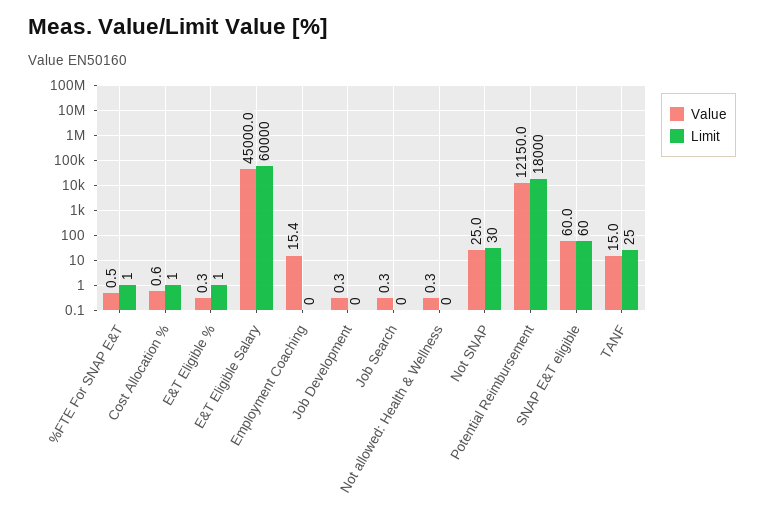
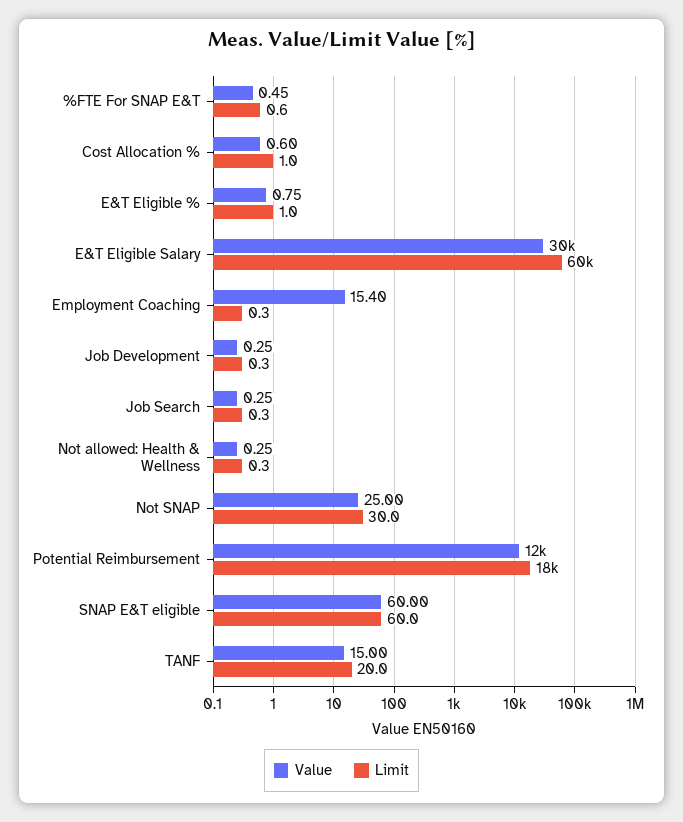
Value, E&T Eligible %: 0.3 -> 0.75
Value, E&T Eligible Salary: 45000 -> 30000
Limit, TANF: 25 -> 20

